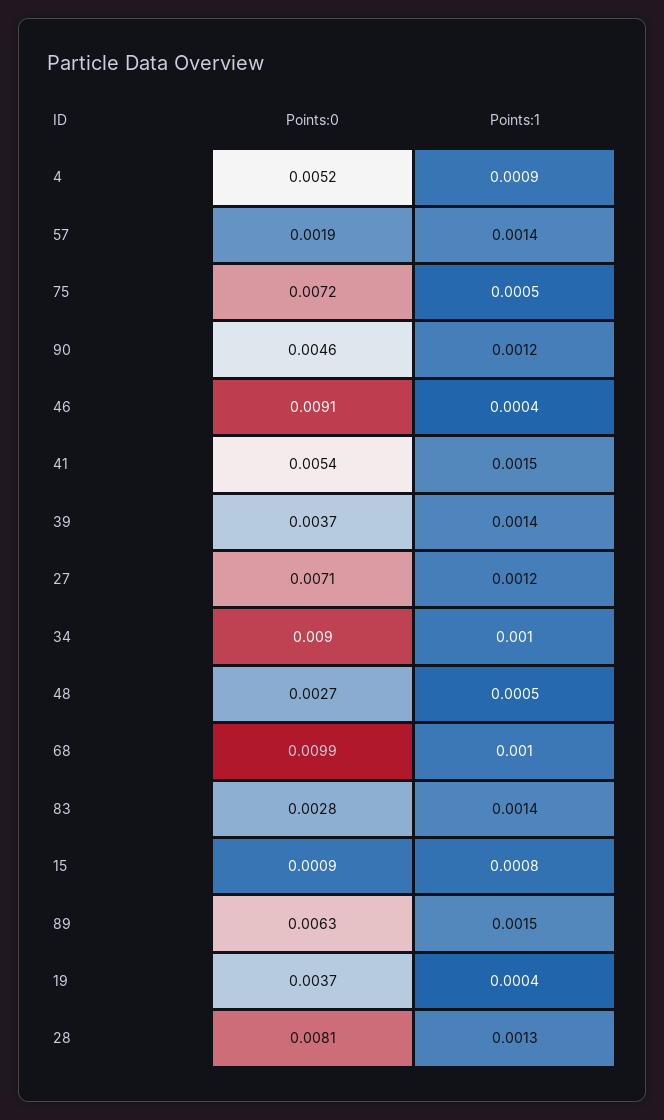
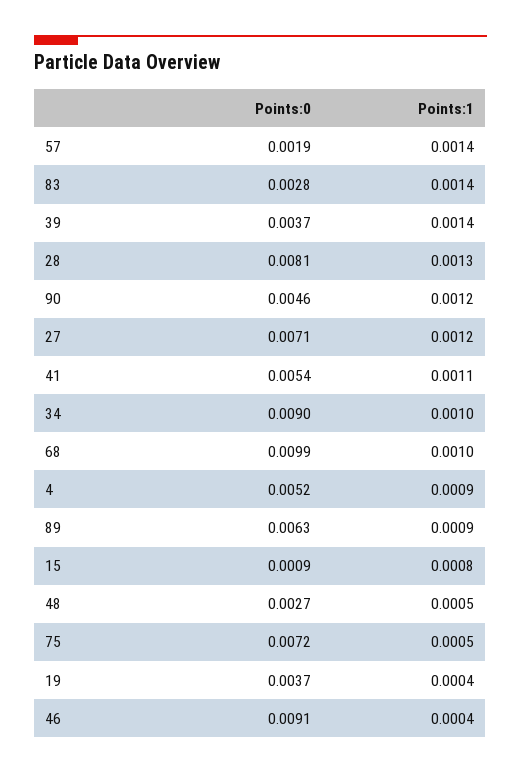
Points:1, 41: 0.0015 -> 0.0011
Points:1, 89: 0.0015 -> 0.0009

